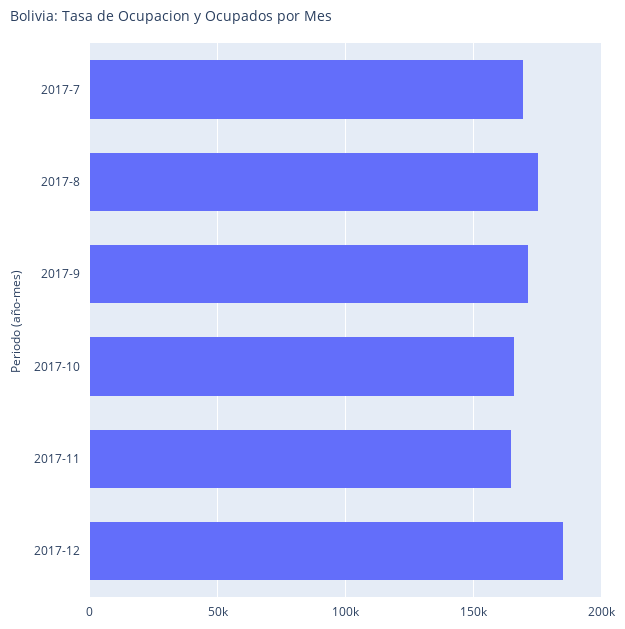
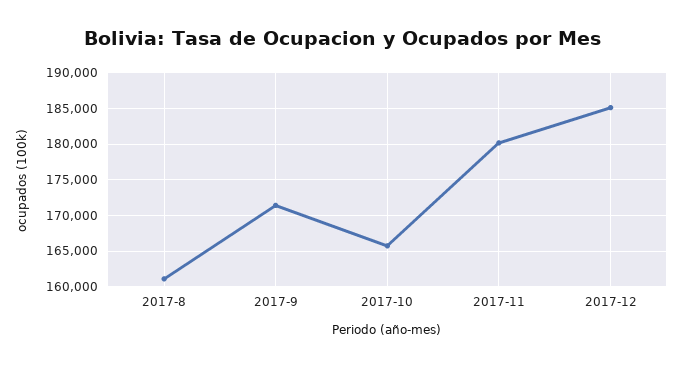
2017-7: 170000 -> none
2017-8: 175000 -> 161000
2017-11: 165000 -> 180000

